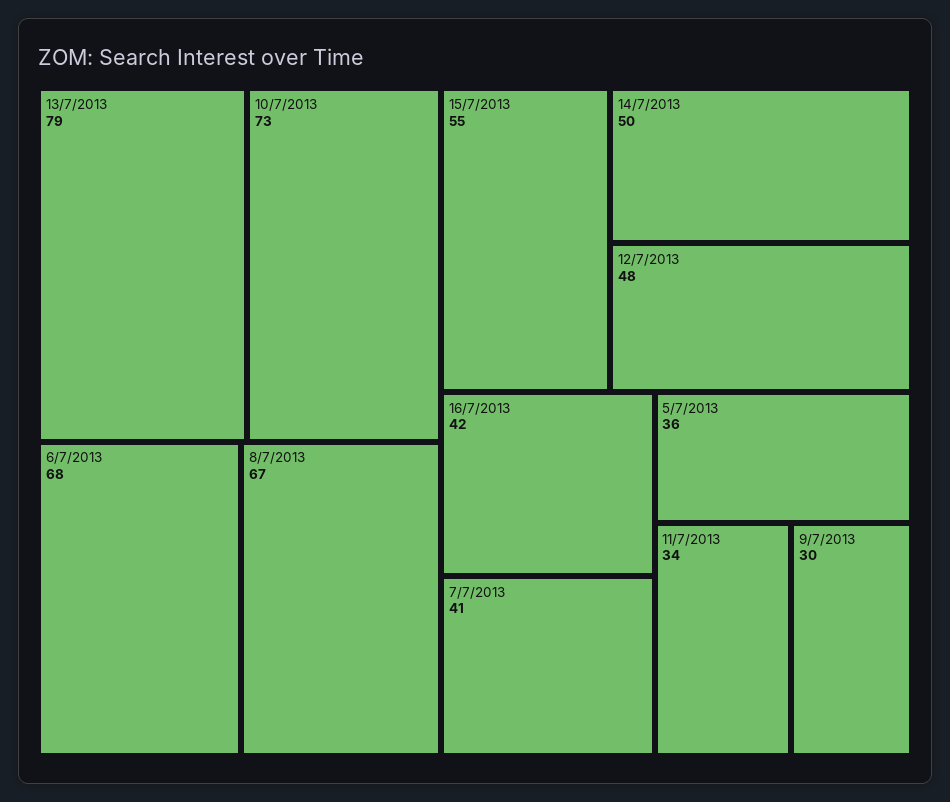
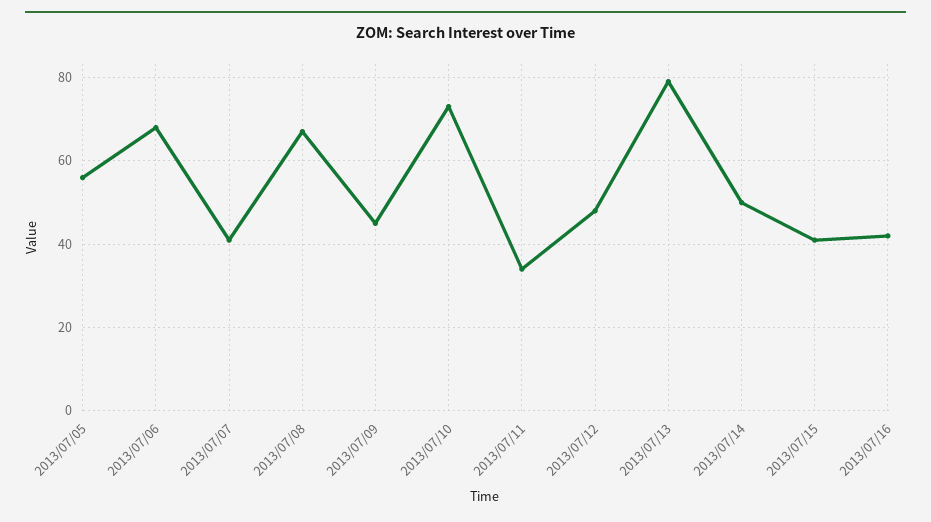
15/7/2013: 55 -> 40
5/7/2013: 36 -> 55
9/7/2013: 30 -> 45

